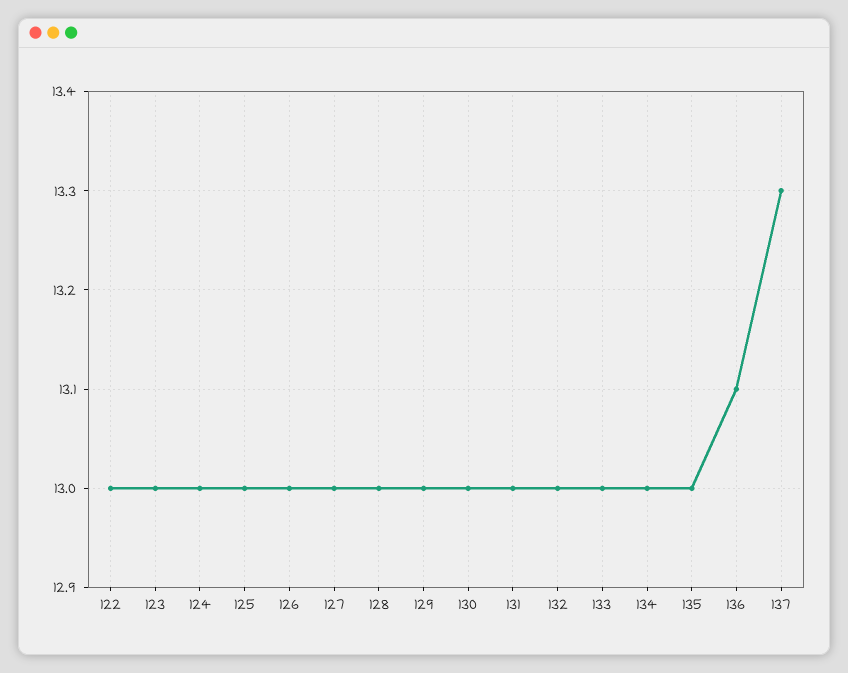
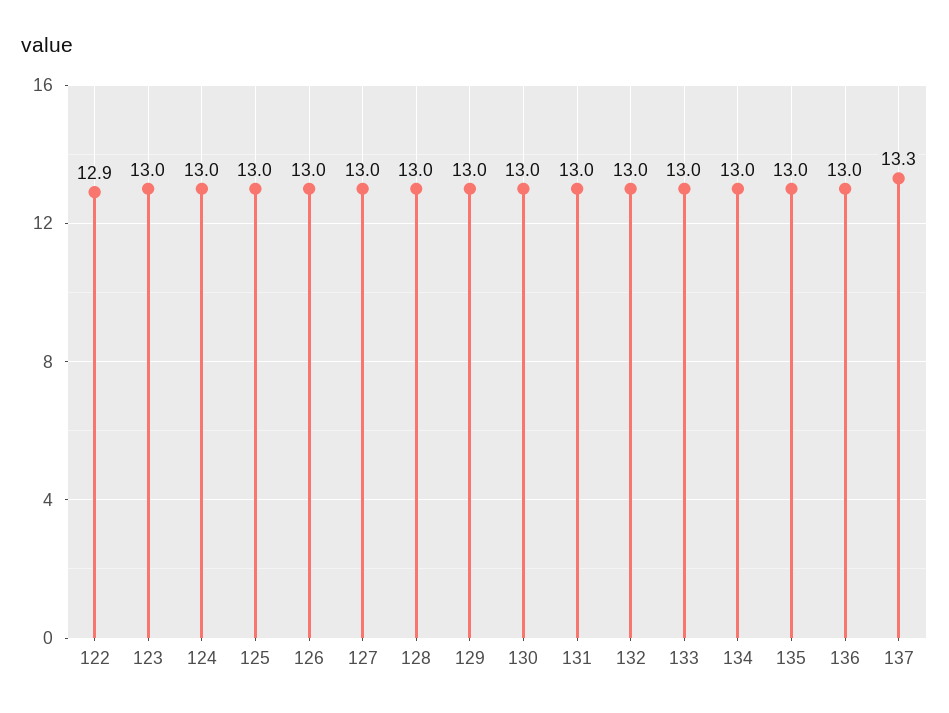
122: 13 -> 12.9
136: 13.1 -> 13

